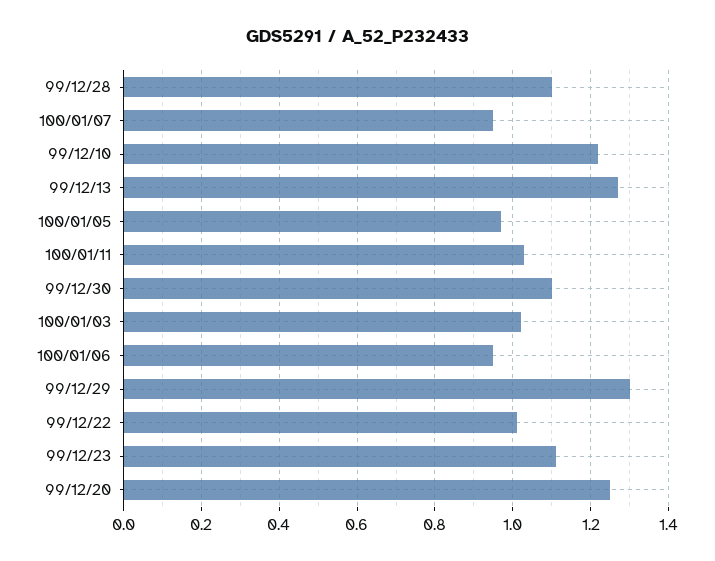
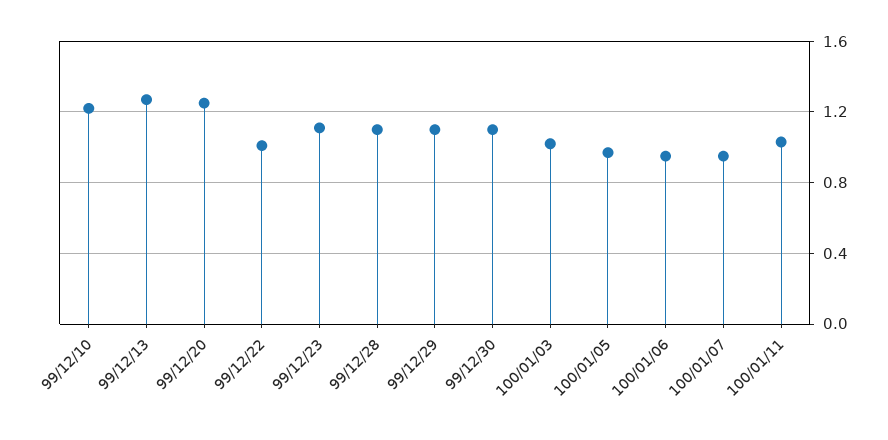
99/12/29: 1.3 -> 1.1

